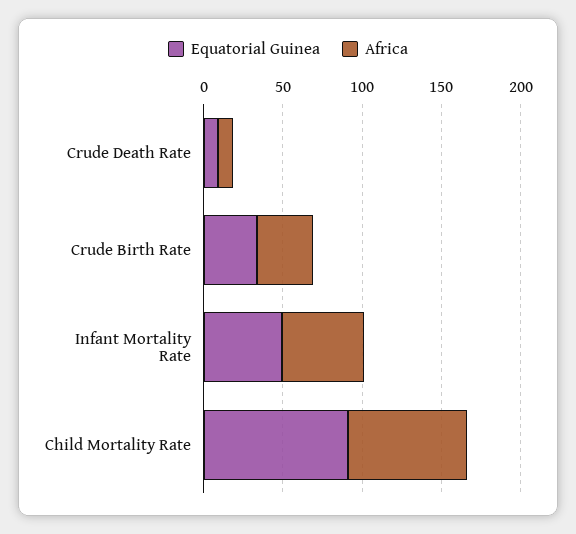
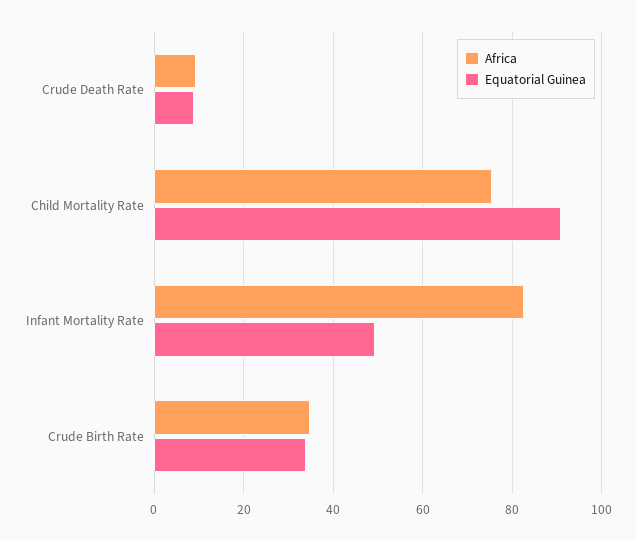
Africa, Infant Mortality Rate: 50 -> 82

